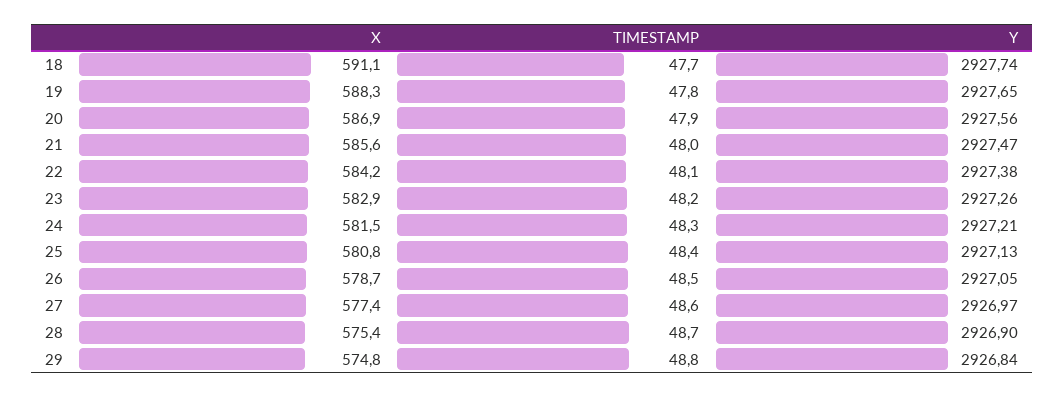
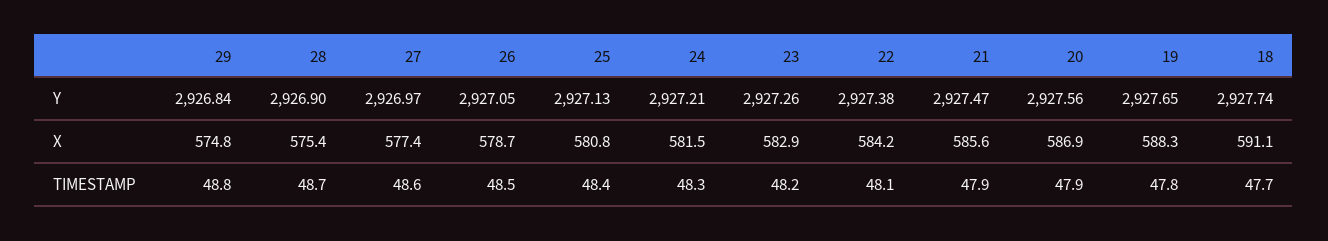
TIMESTAMP, 21: 48 -> 47.9

